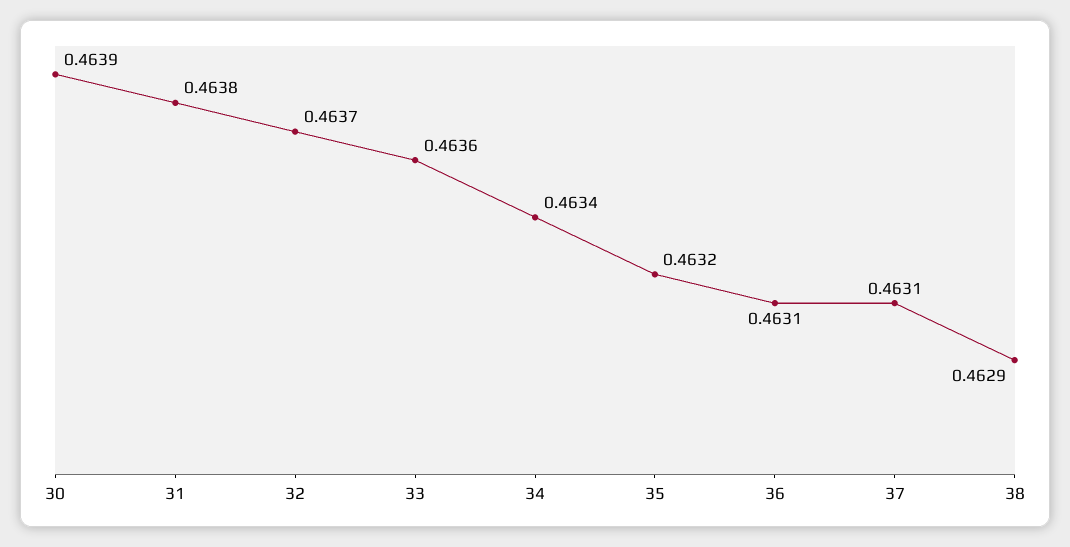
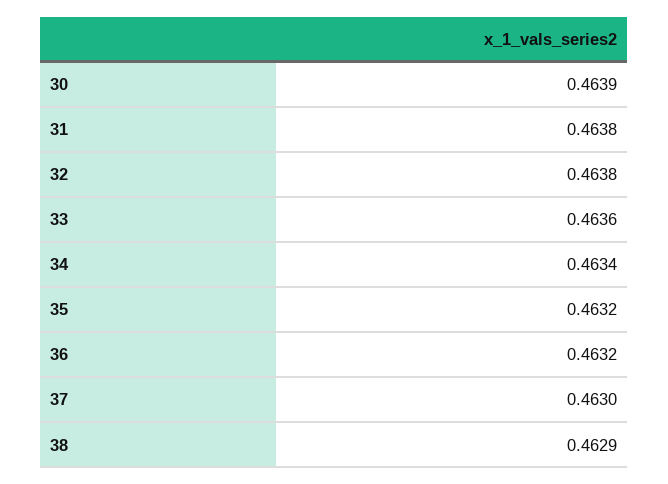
32: 0.4637 -> 0.4638
36: 0.4631 -> 0.4632
37: 0.4631 -> 0.463

